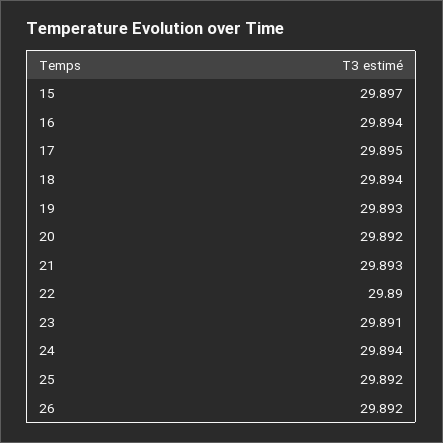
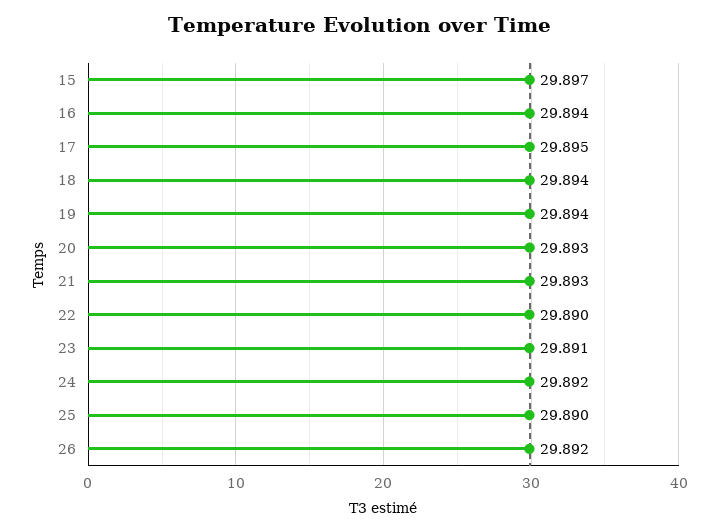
19: 29.893 -> 29.894
20: 29.892 -> 29.893
24: 29.894 -> 29.892
25: 29.892 -> 29.89

